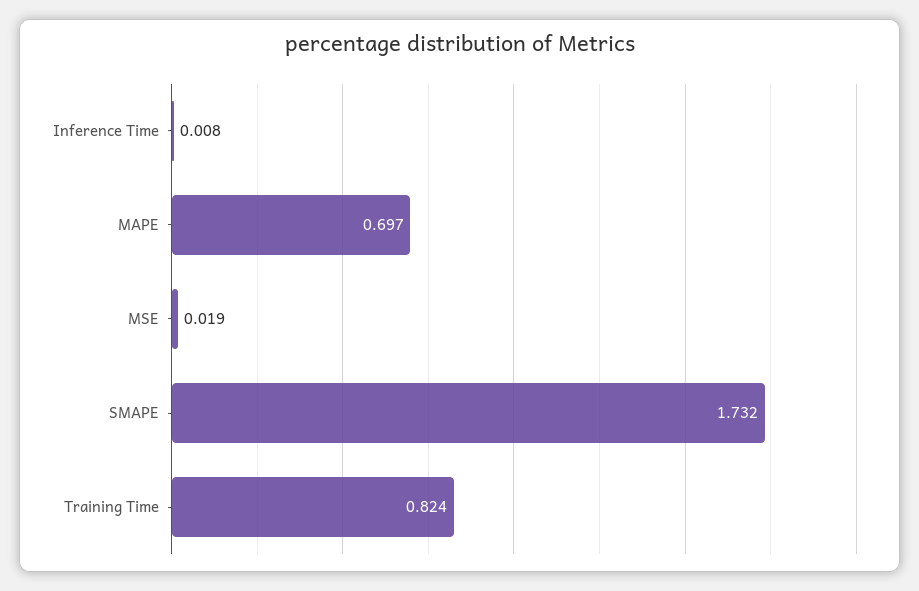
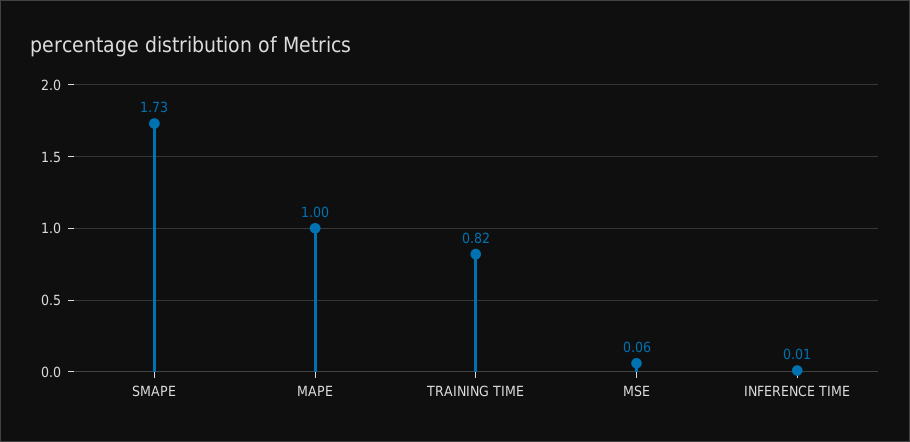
MAPE: 0.697 -> 1
MSE: 0.019 -> 0.06

